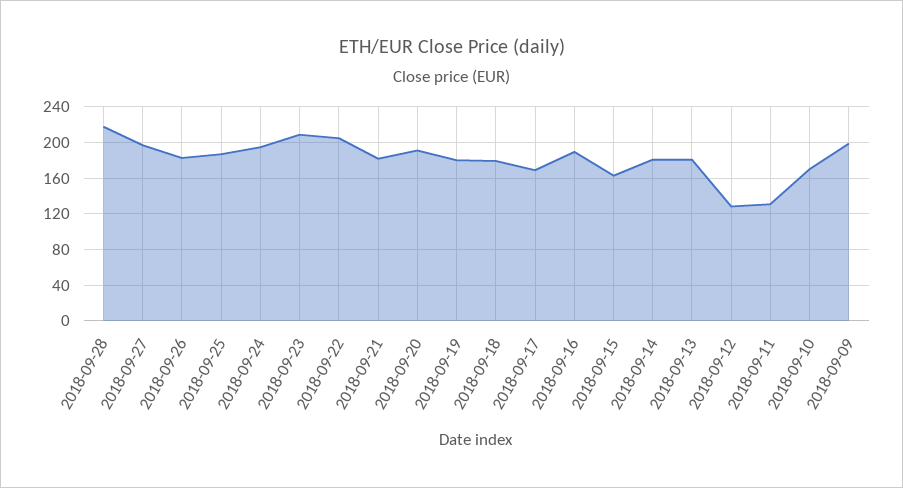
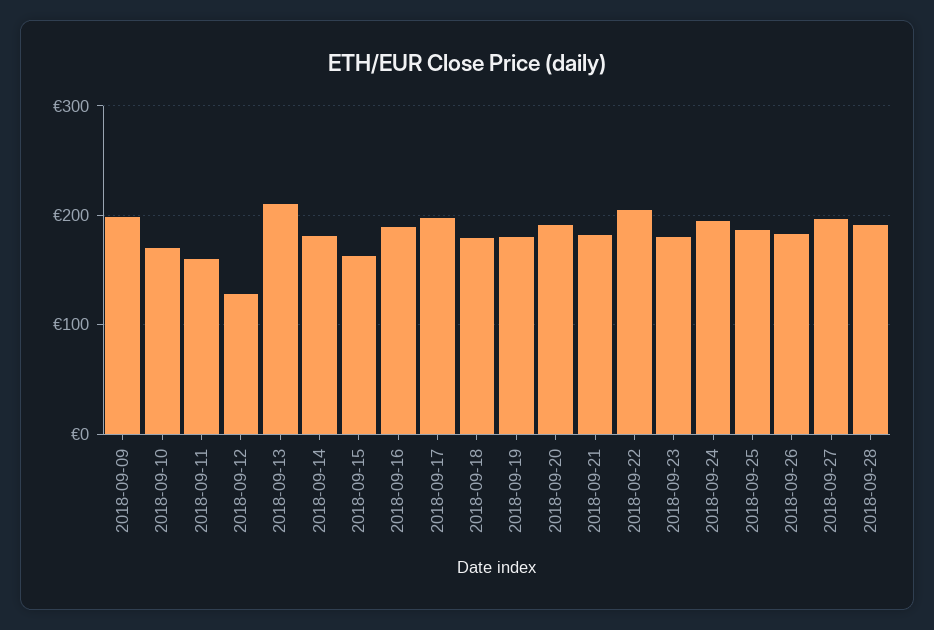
2018-09-28: 220 -> 190
2018-09-23: 210 -> 180
2018-09-17: 170 -> 200
2018-09-13: 180 -> 210
2018-09-11: 130 -> 160

